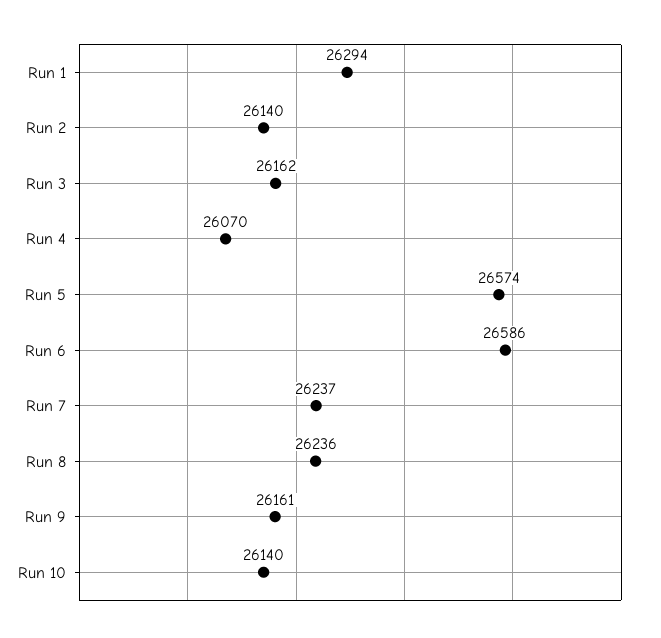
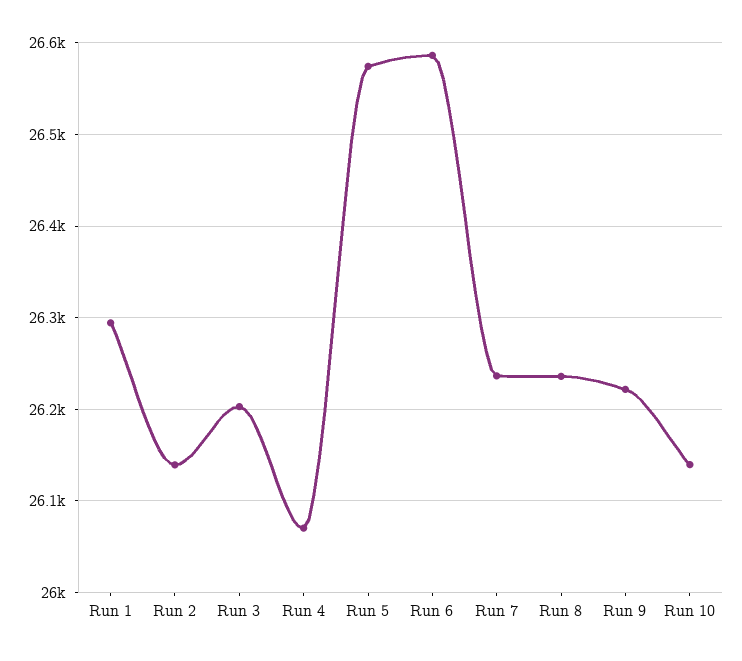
Run 3: 26162 -> 26200
Run 9: 26161 -> 26220

